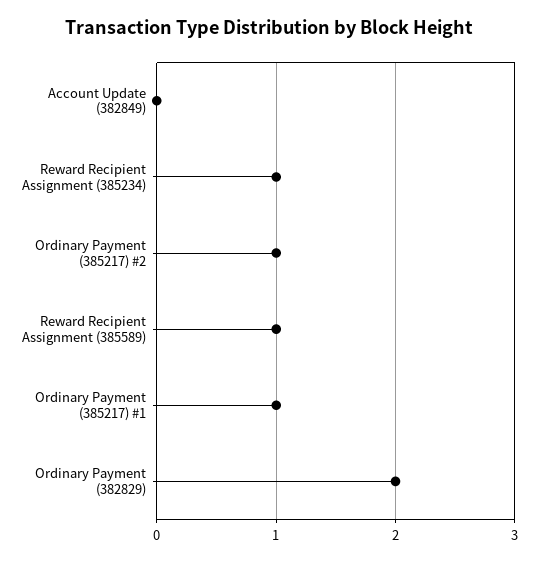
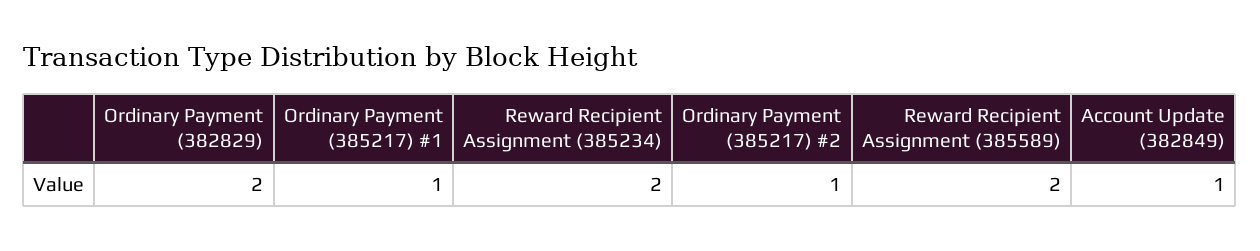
Account Update (382849): 0 -> 1
Reward Recipient Assignment (385234): 1 -> 2
Reward Recipient Assignment (385589): 1 -> 2

